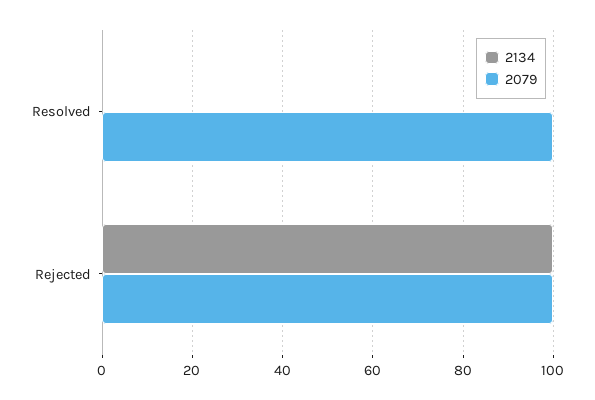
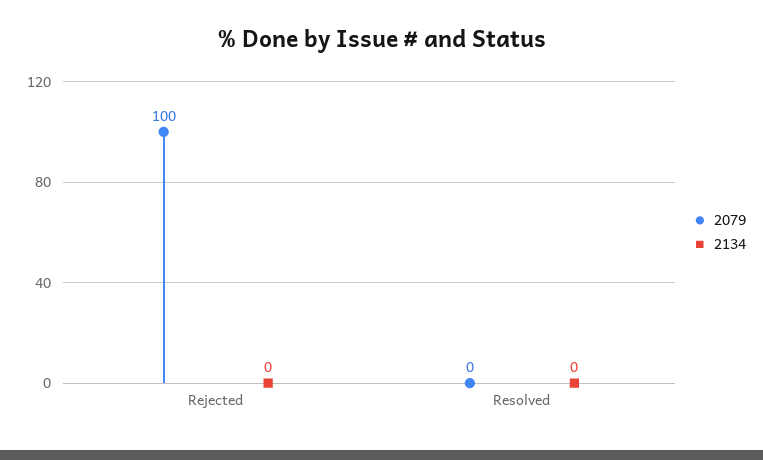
2079, Resolved: 100 -> 0
2134, Rejected: 100 -> 0

